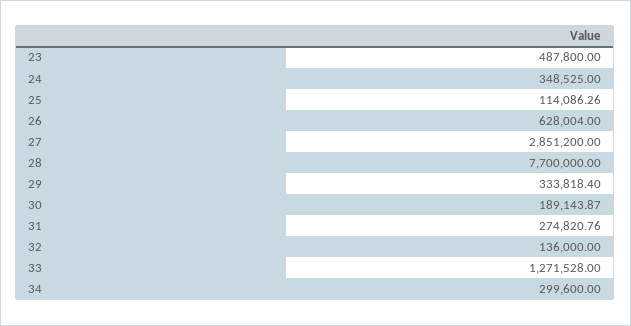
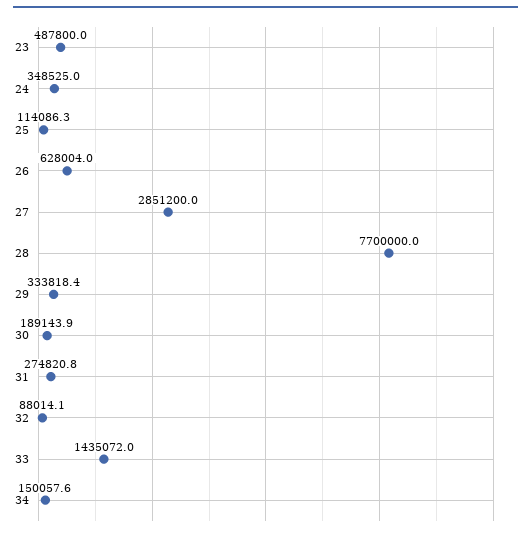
32: 136000 -> 88014.1
33: 1271528 -> 1435072
34: 299600 -> 150057.6

